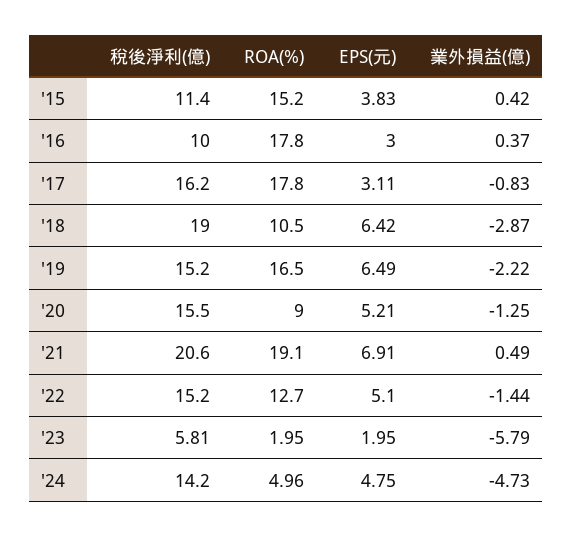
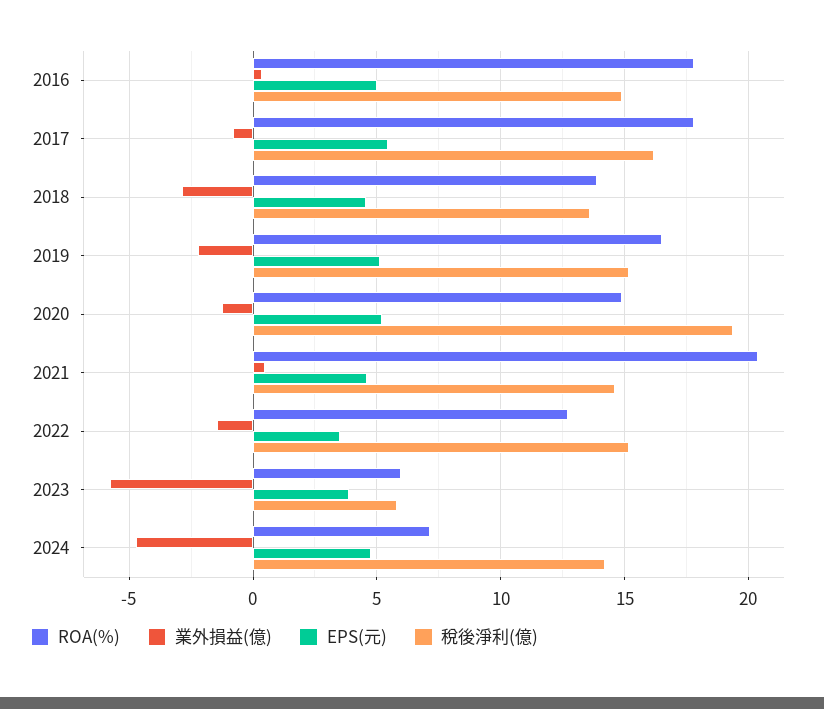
稅後淨利(億), '15: 11.4 -> none
ROA(%), '15: 15.2 -> none
EPS(元), '15: 3.83 -> none
業外損益(億), '15: 0.42 -> none
稅後淨利(億), '16: 10 -> 15
EPS(元), '16: 3 -> 5
EPS(元), '17: 3.11 -> 5.5
稅後淨利(億), '18: 19 -> 13.5
ROA(%), '18: 10.5 -> 14
EPS(元), '18: 6.42 -> 4.5
EPS(元), '19: 6.49 -> 5
稅後淨利(億), '20: 15.5 -> 19.5
ROA(%), '20: 9 -> 15
稅後淨利(億), '21: 20.6 -> 14.5
ROA(%), '21: 19.1 -> 20.5
EPS(元), '21: 6.91 -> 4.5
EPS(元), '22: 5.1 -> 3.5
ROA(%), '23: 1.95 -> 6
EPS(元), '23: 1.95 -> 4
ROA(%), '24: 4.96 -> 7

